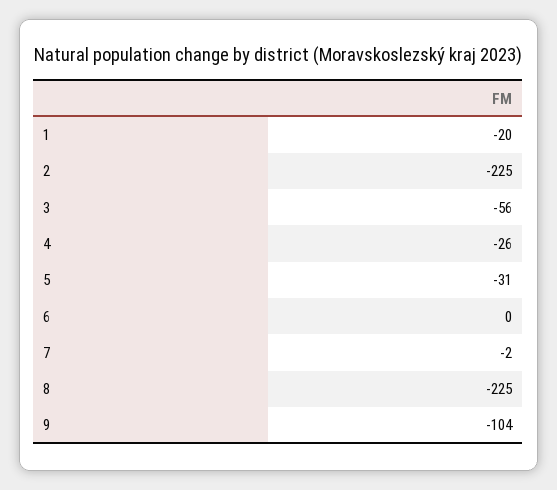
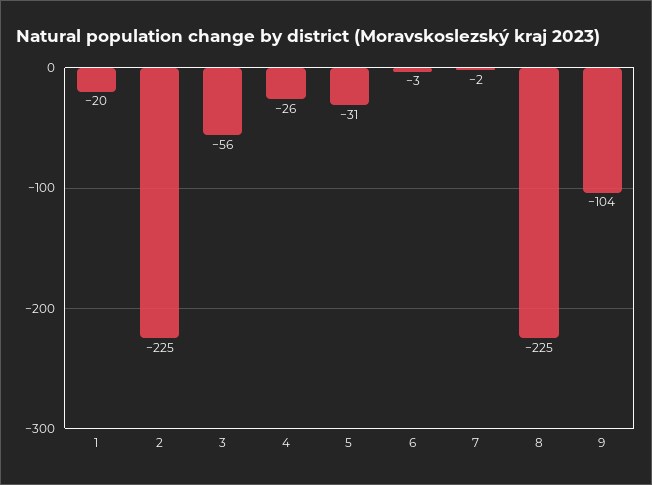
6: 0 -> -3

